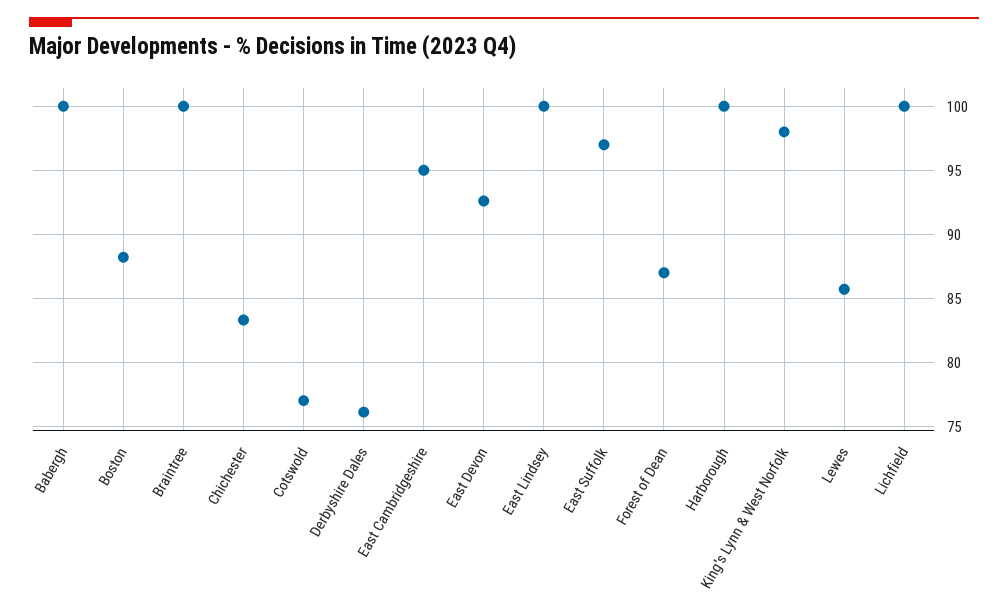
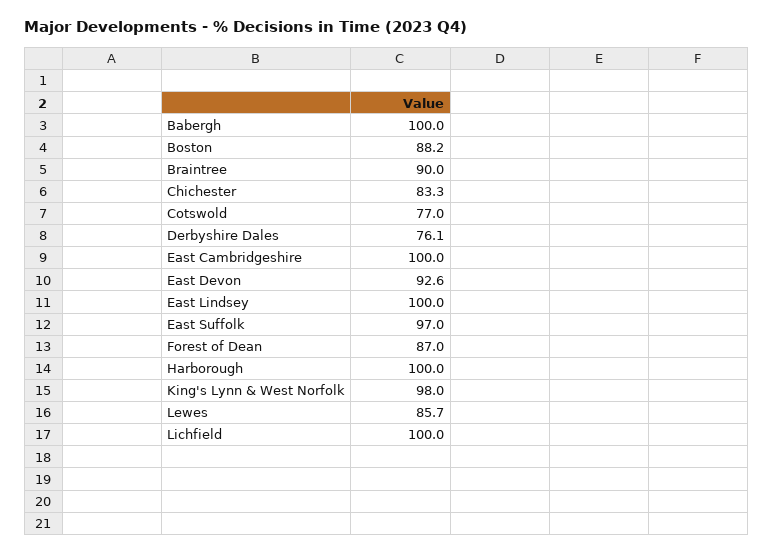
Braintree: 100 -> 90
East Cambridgeshire: 95 -> 100

